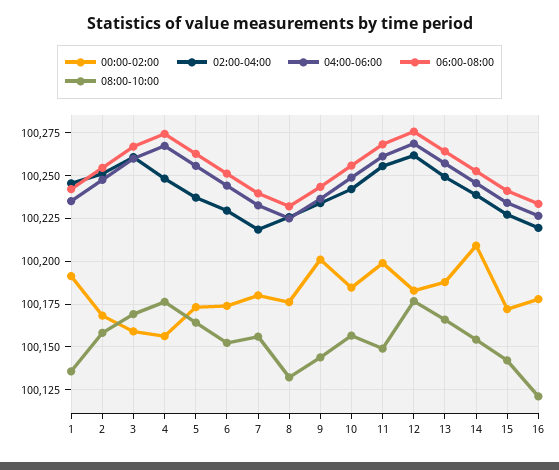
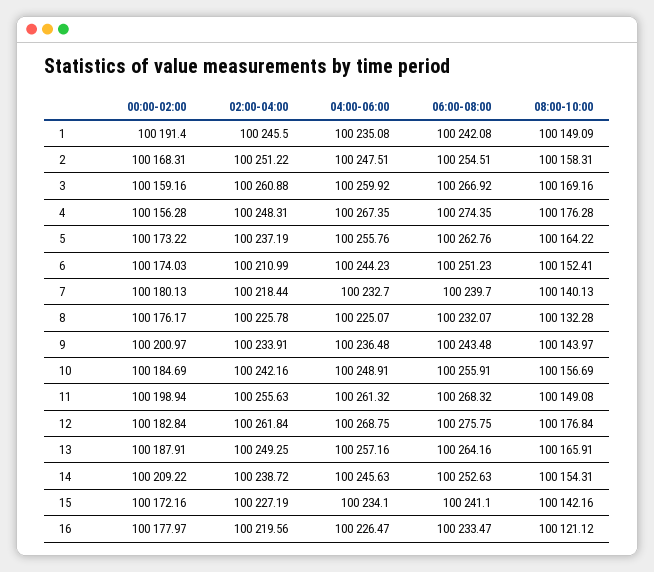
08:00-10:00, 1: 100135 -> 100149.09
02:00-04:00, 6: 100230 -> 100210.99
08:00-10:00, 7: 100155 -> 100140.13

